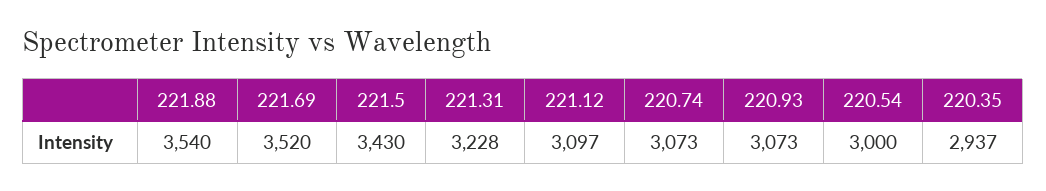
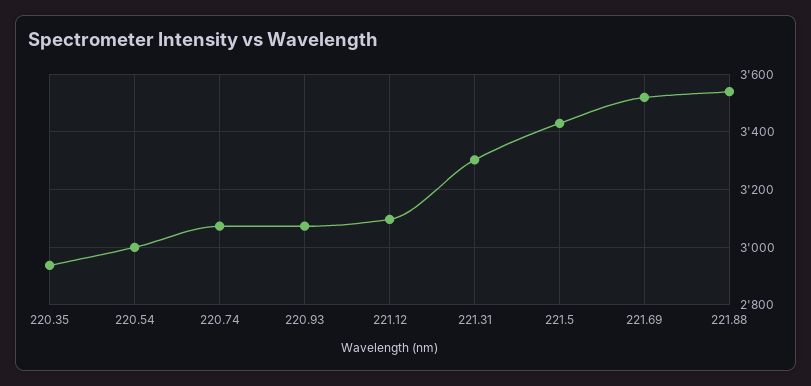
221.31: 3228 -> 3300

